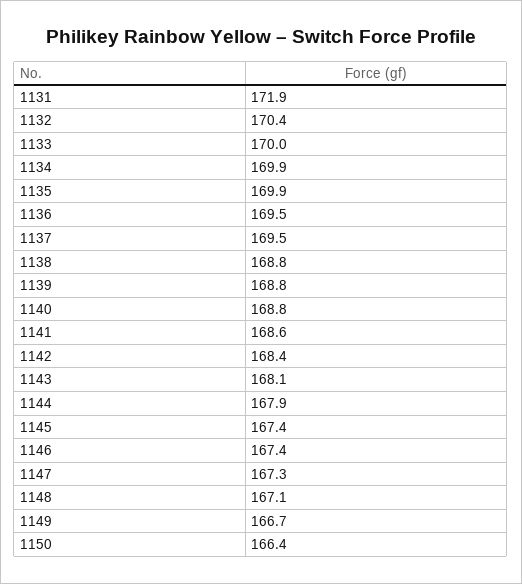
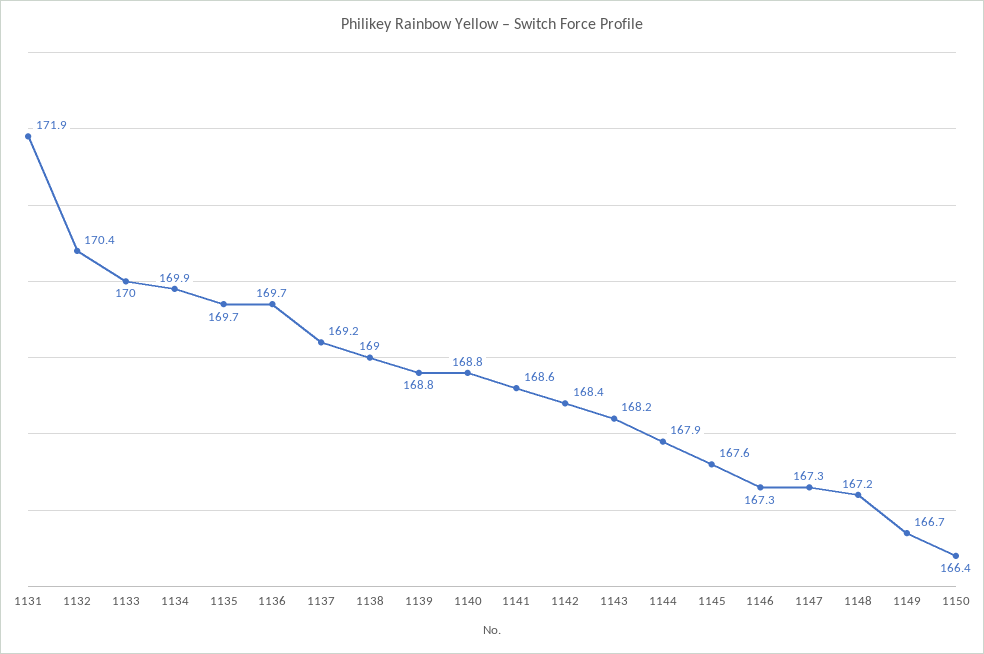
1135: 169.9 -> 169.7
1136: 169.5 -> 169.7
1137: 169.5 -> 169.2
1138: 168.8 -> 169
1143: 168.1 -> 168.2
1145: 167.4 -> 167.6
1146: 167.4 -> 167.3
1148: 167.1 -> 167.2

